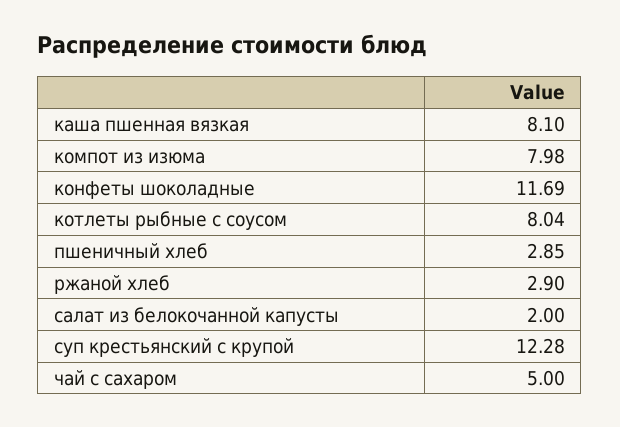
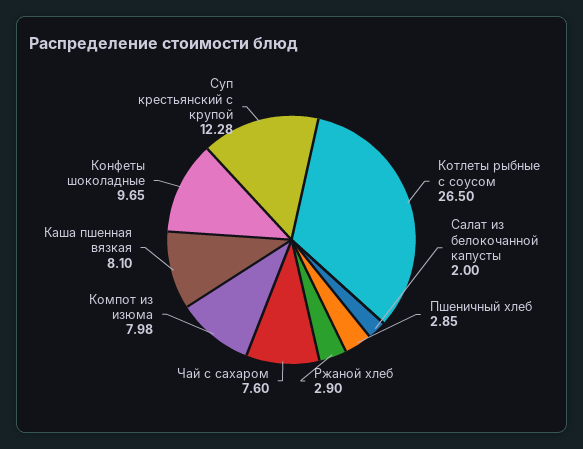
конфеты шоколадные: 11.69 -> 9.65
котлеты рыбные с соусом: 8.04 -> 26.5
чай с сахаром: 5 -> 7.6

